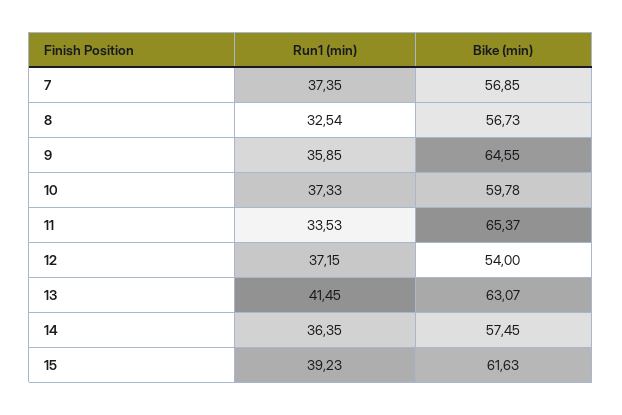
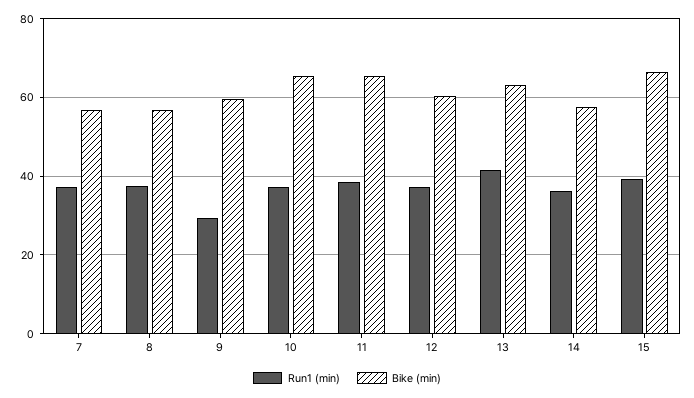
Run1 (min), 8: 32.54 -> 38
Run1 (min), 9: 35.85 -> 30
Bike (min), 9: 64.55 -> 60
Bike (min), 10: 59.78 -> 66
Run1 (min), 11: 33.53 -> 38
Bike (min), 12: 54 -> 60
Bike (min), 15: 61.63 -> 66

